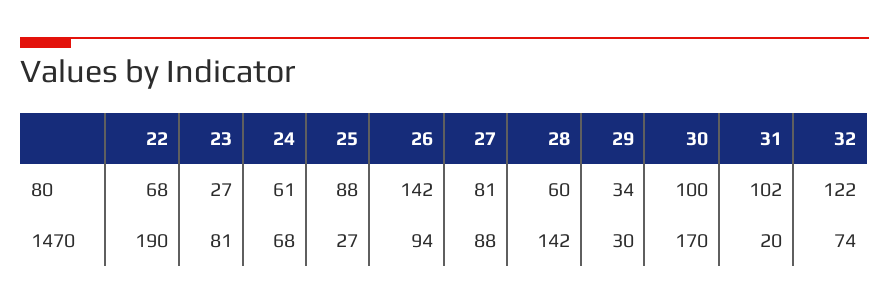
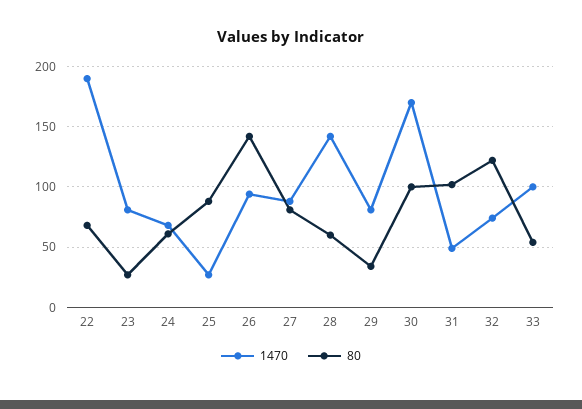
1470, 29: 30 -> 80
1470, 31: 20 -> 50
1470, 33: none -> 100
80, 33: none -> 55

